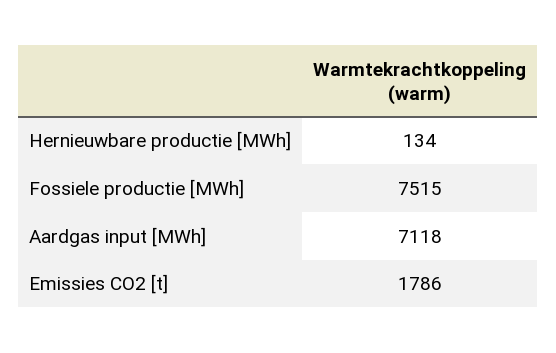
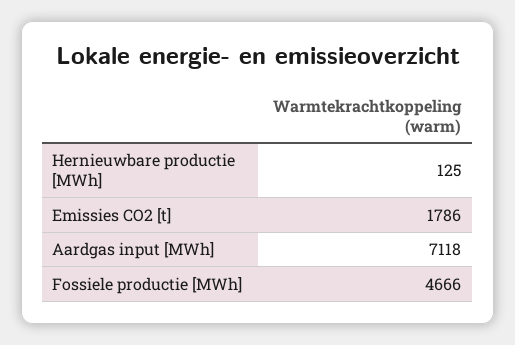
Hernieuwbare productie [MWh]: 134 -> 125
Fossiele productie [MWh]: 7515 -> 4666

